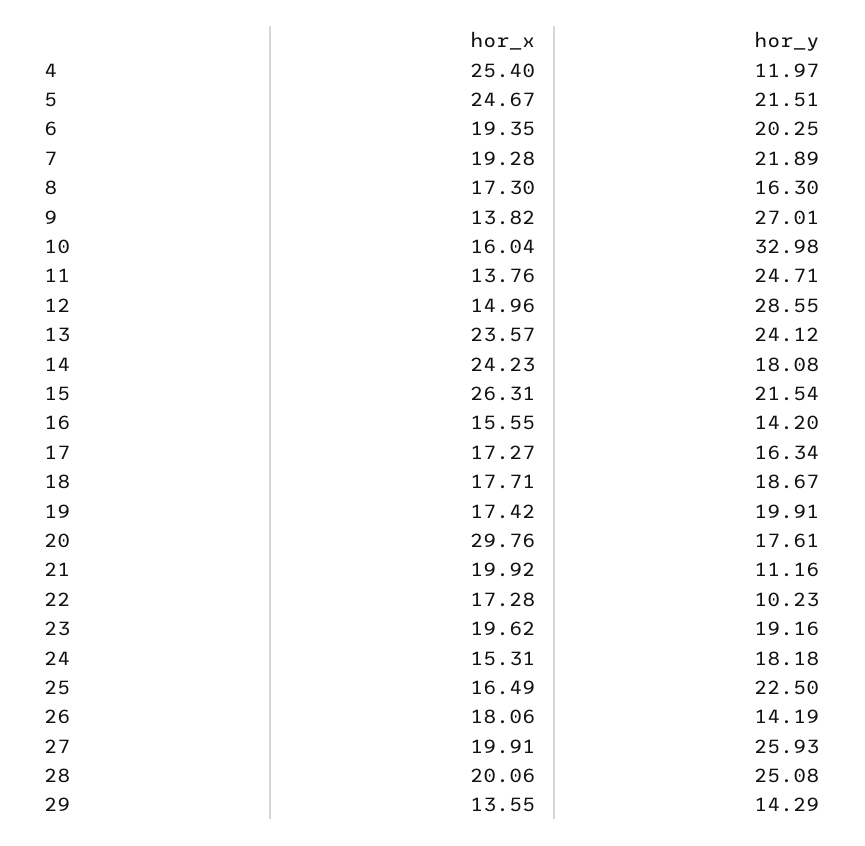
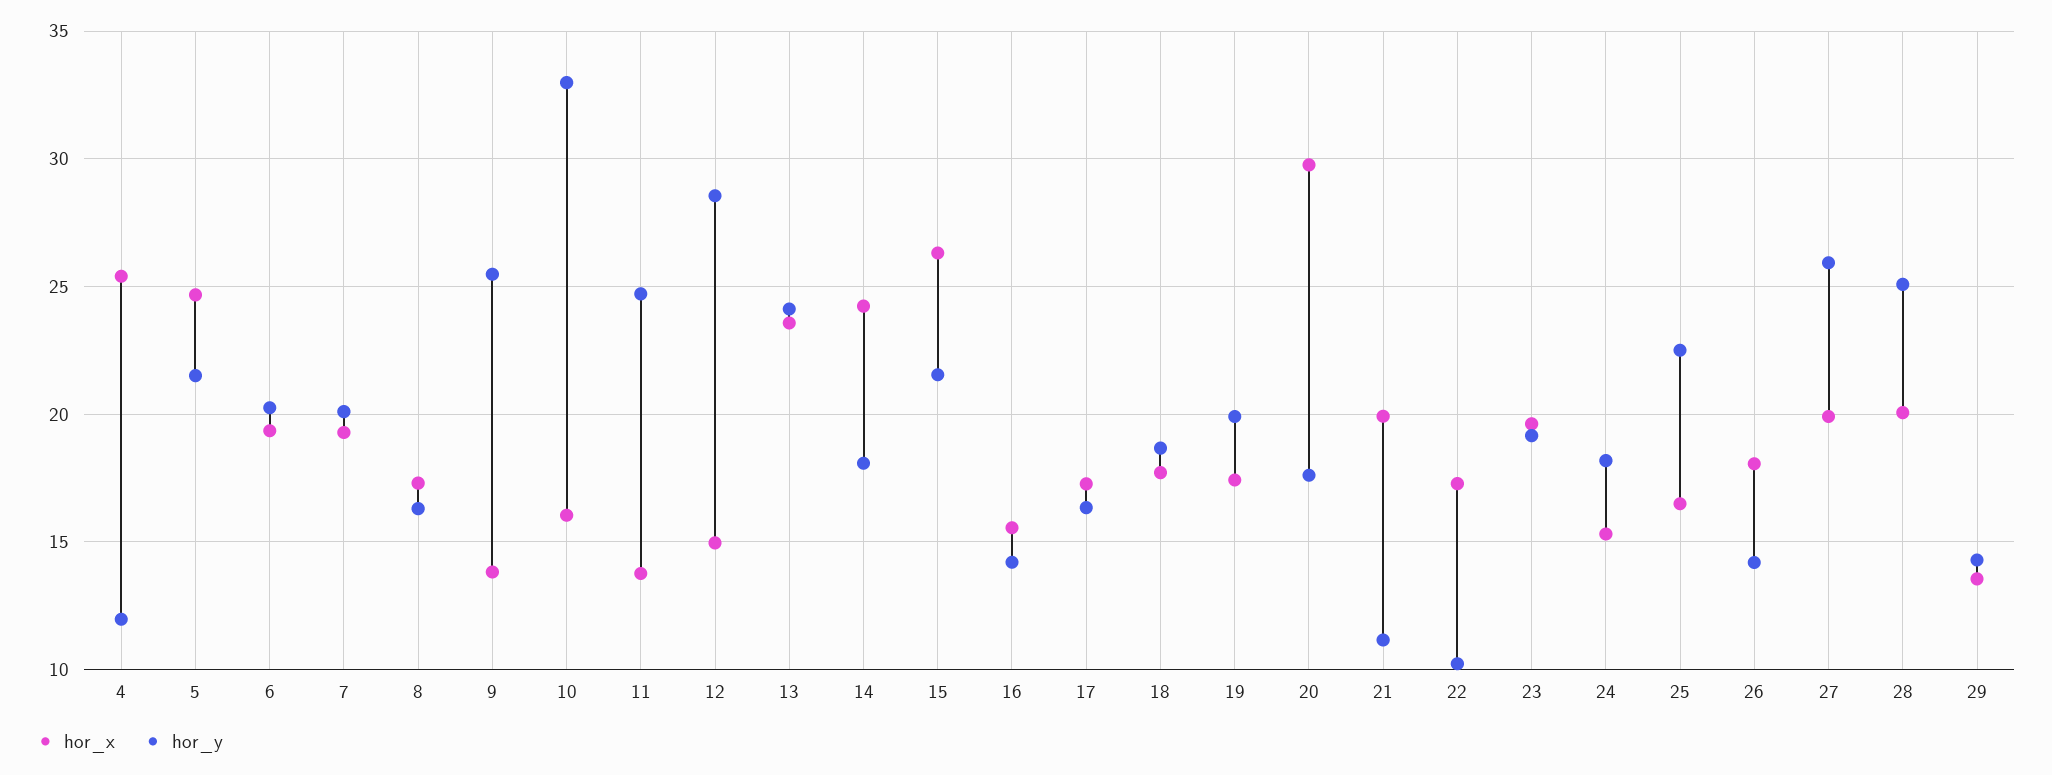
hor_y, 7: 21.89 -> 20
hor_y, 9: 27.01 -> 25.5

